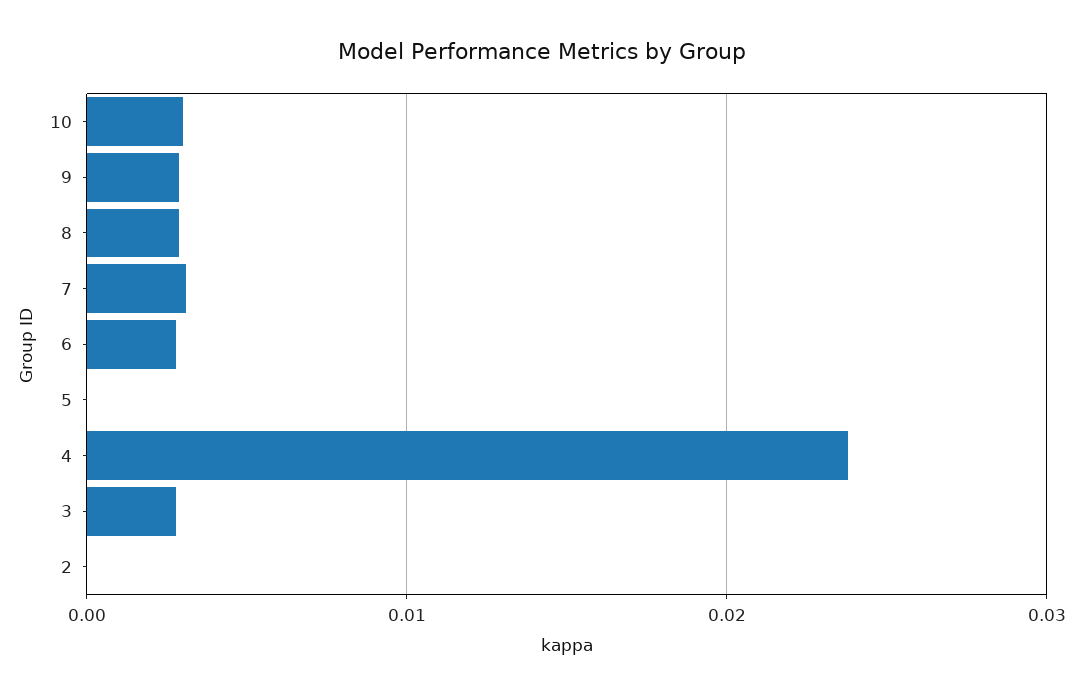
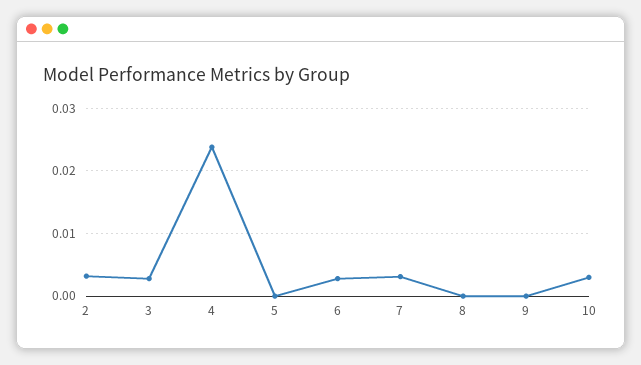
9: 0.003 -> 0
8: 0.003 -> 0
2: 0 -> 0.003

